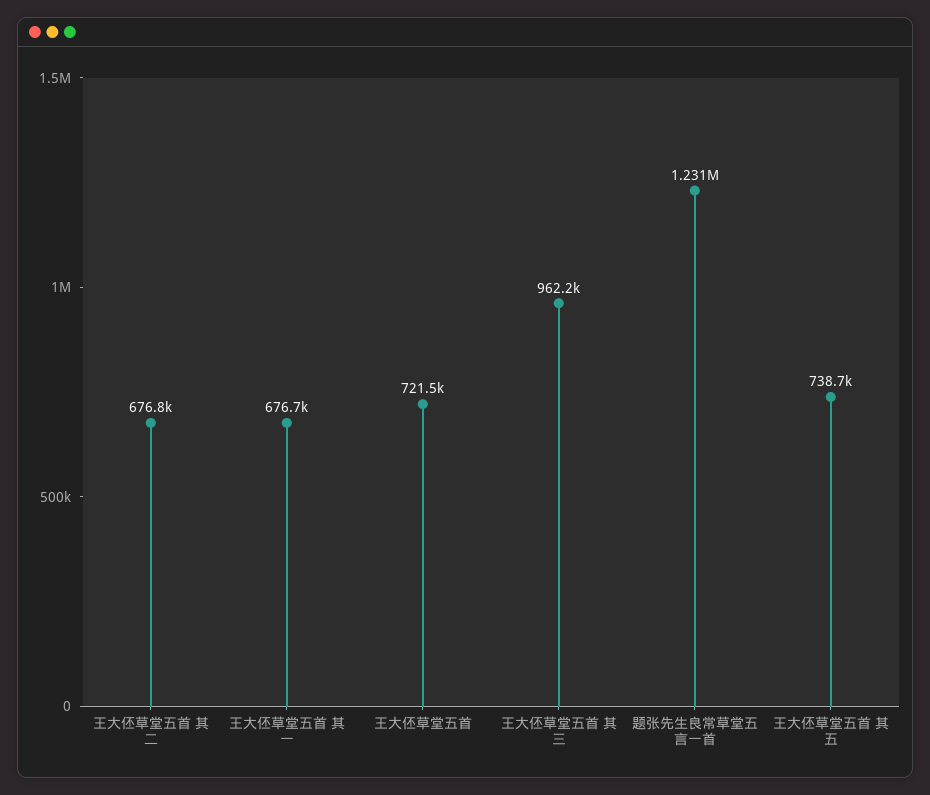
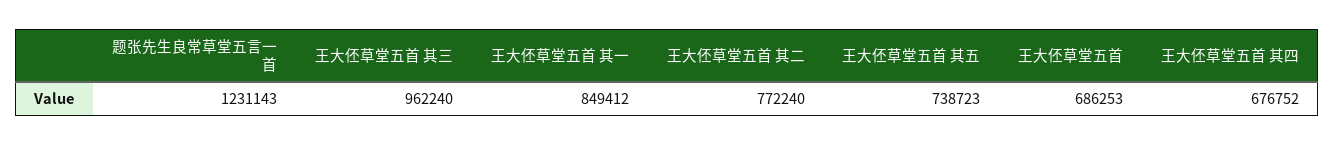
王大伾草堂五首 其二: 676800 -> 772240
王大伾草堂五首 其一: 676700 -> 849412
王大伾草堂五首: 721500 -> 686253
王大伾草堂五首 其四: none -> 676752

